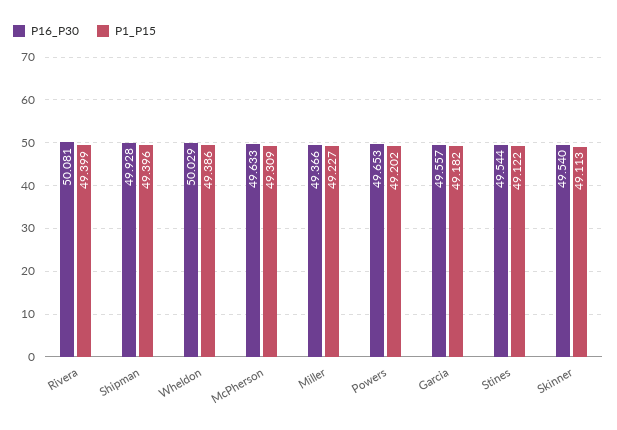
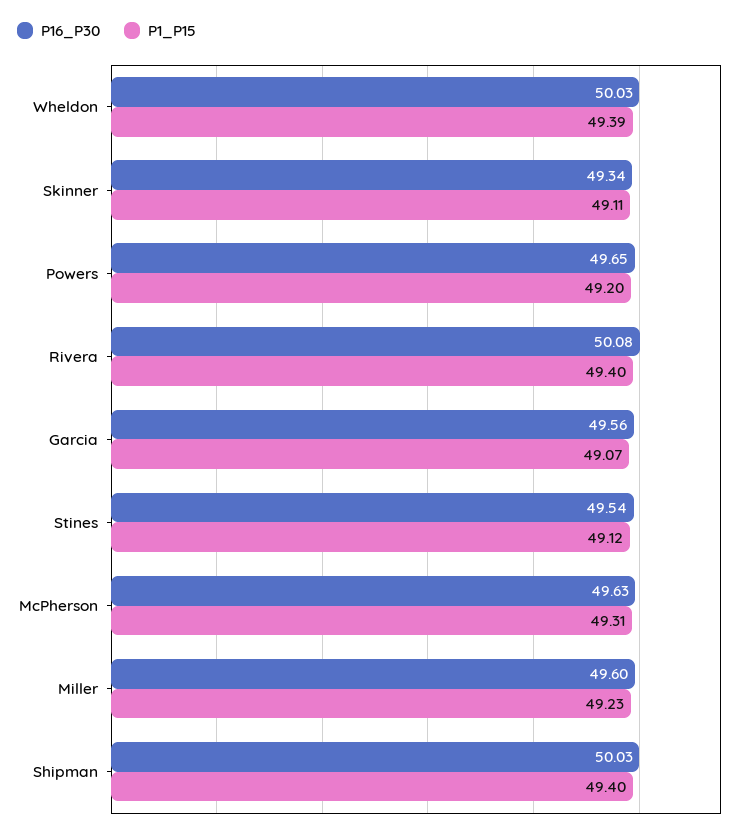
P16_P30, Shipman: 49.928 -> 50.03
P16_P30, Miller: 49.366 -> 49.6
P1_P15, Garcia: 49.182 -> 49.07
P16_P30, Skinner: 49.54 -> 49.34

